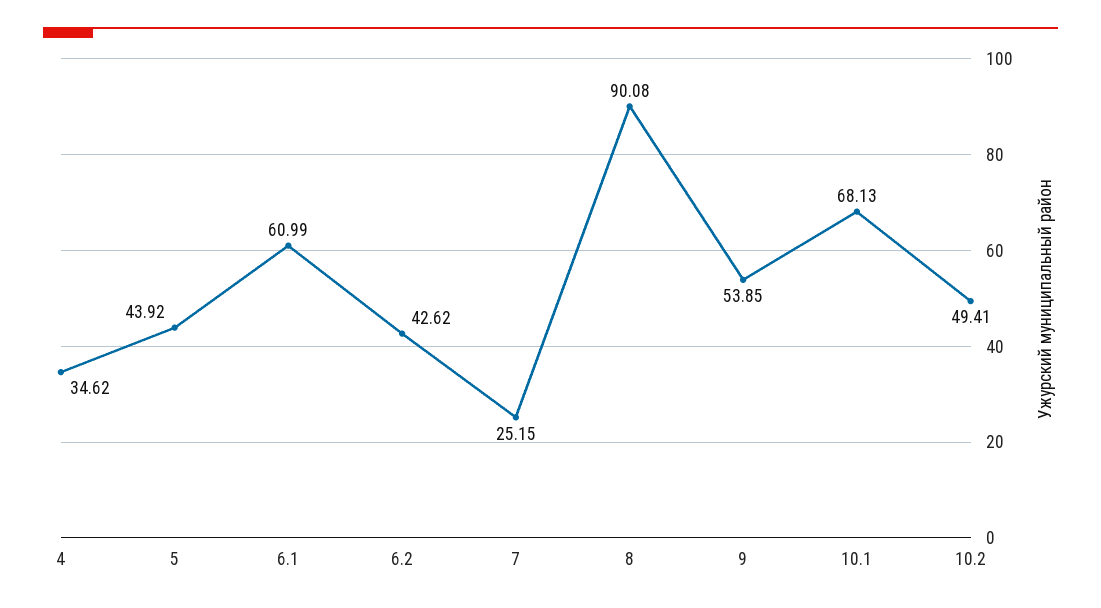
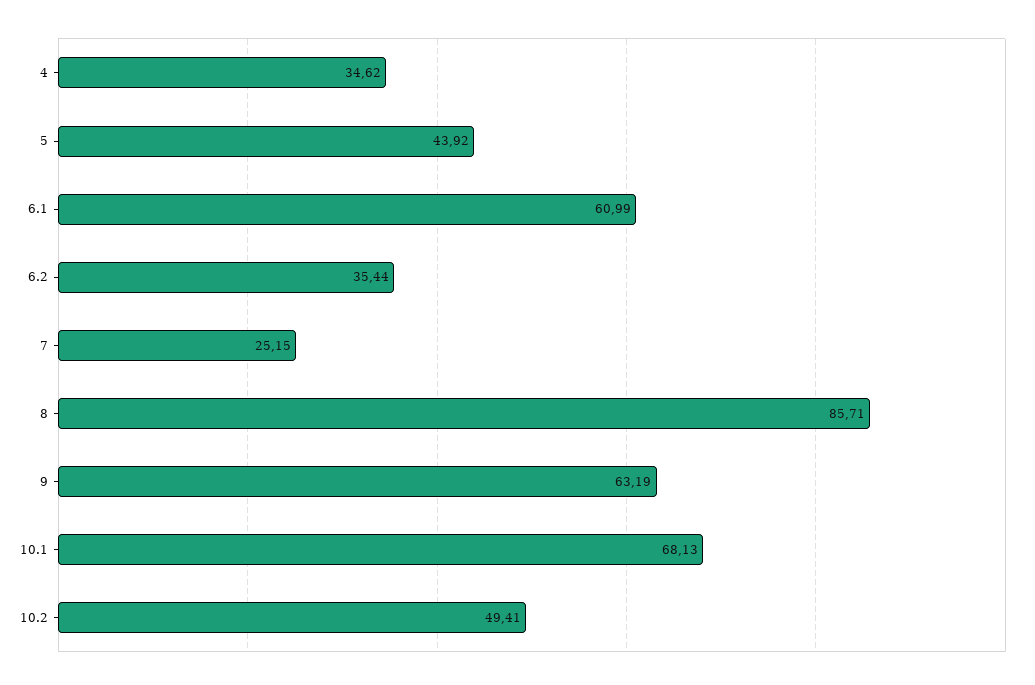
6.2: 42.62 -> 35.44
8: 90.08 -> 85.71
9: 53.85 -> 63.19

